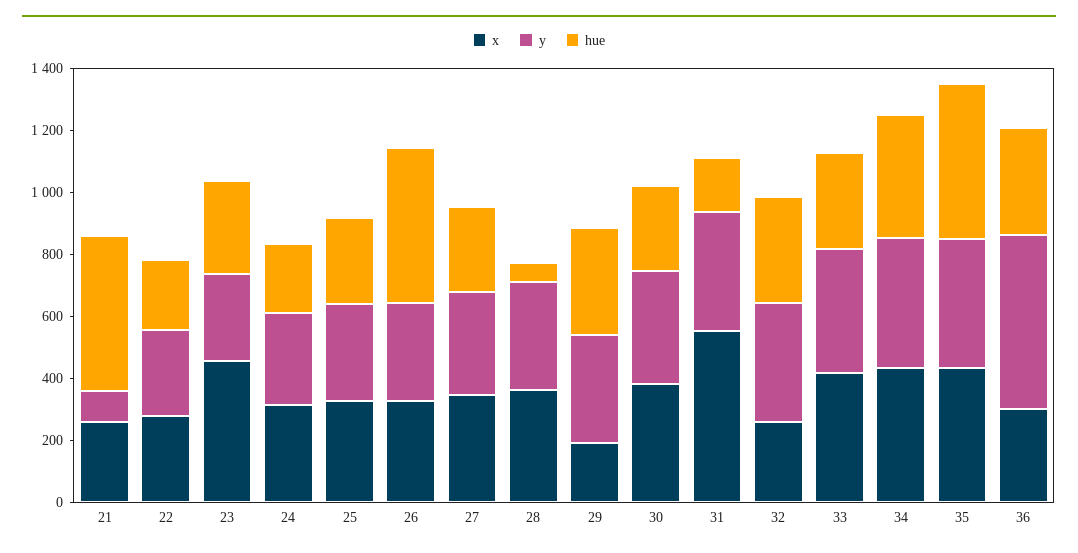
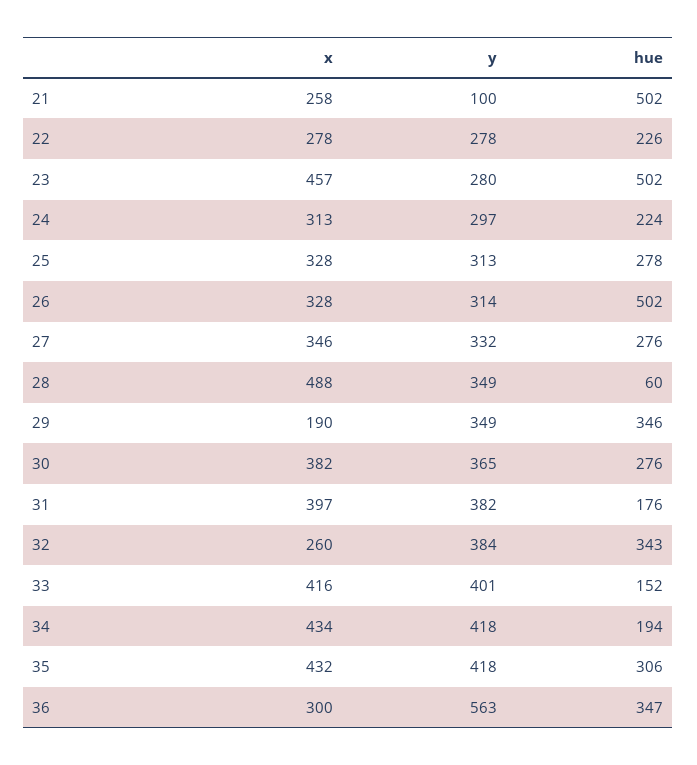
hue, 23: 300 -> 502
x, 28: 350 -> 488
x, 31: 550 -> 397
hue, 33: 300 -> 152
hue, 34: 400 -> 194
hue, 35: 500 -> 306

